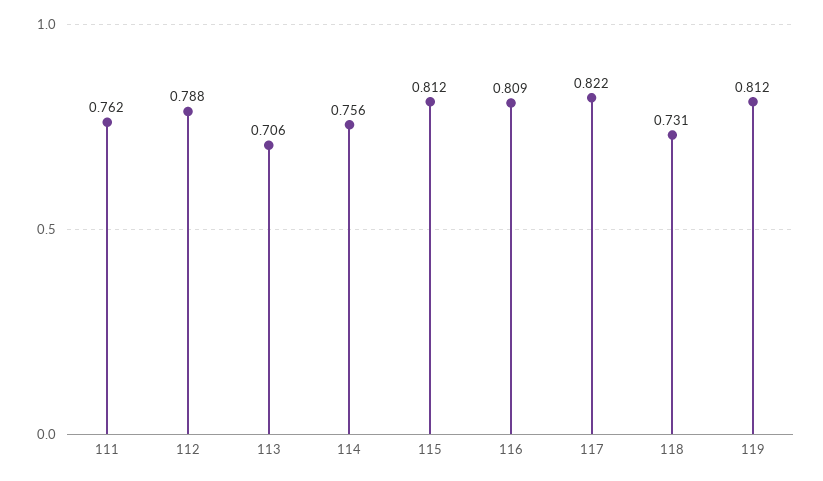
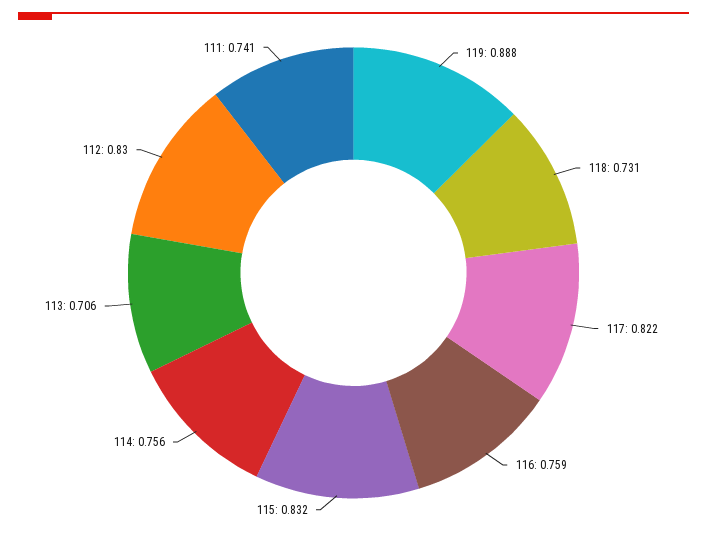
111: 0.762 -> 0.741
112: 0.788 -> 0.83
115: 0.812 -> 0.832
116: 0.809 -> 0.759
119: 0.812 -> 0.888

